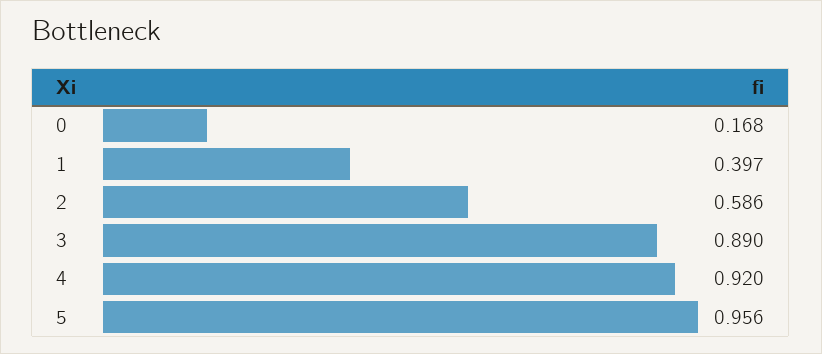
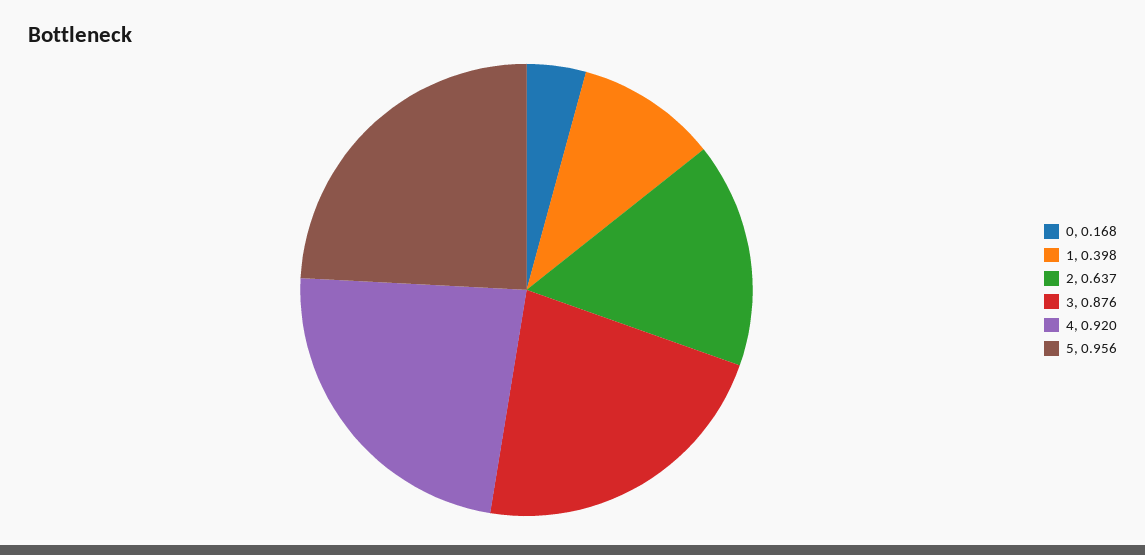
1: 0.397 -> 0.398
2: 0.586 -> 0.637
3: 0.89 -> 0.876

